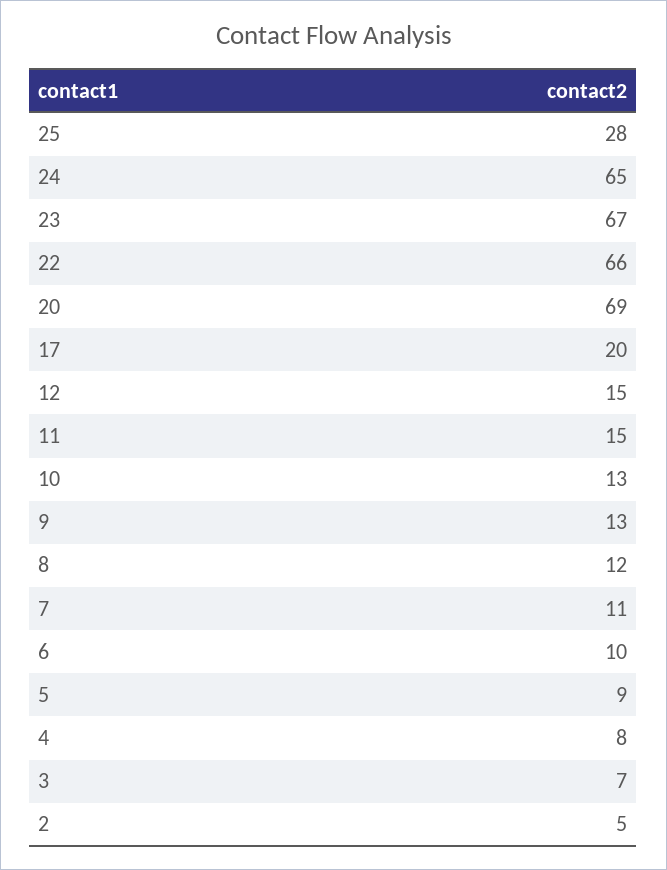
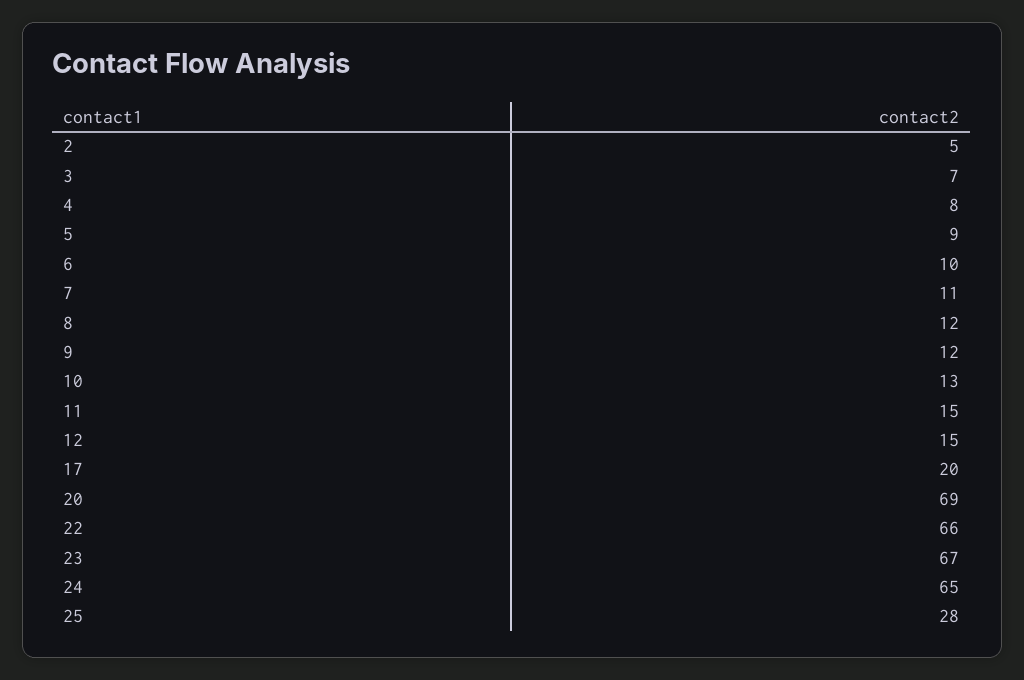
9: 13 -> 12

